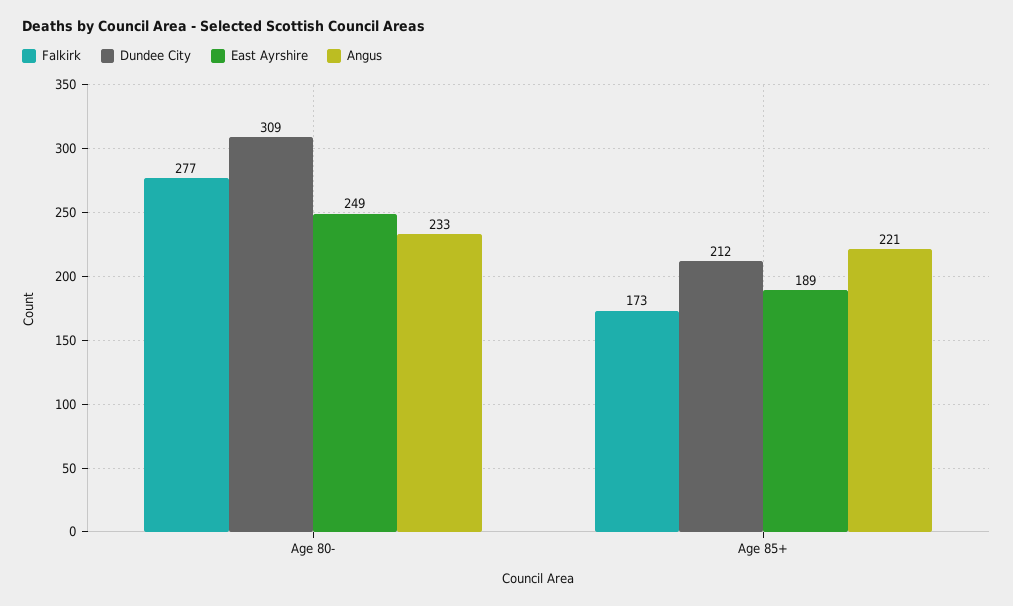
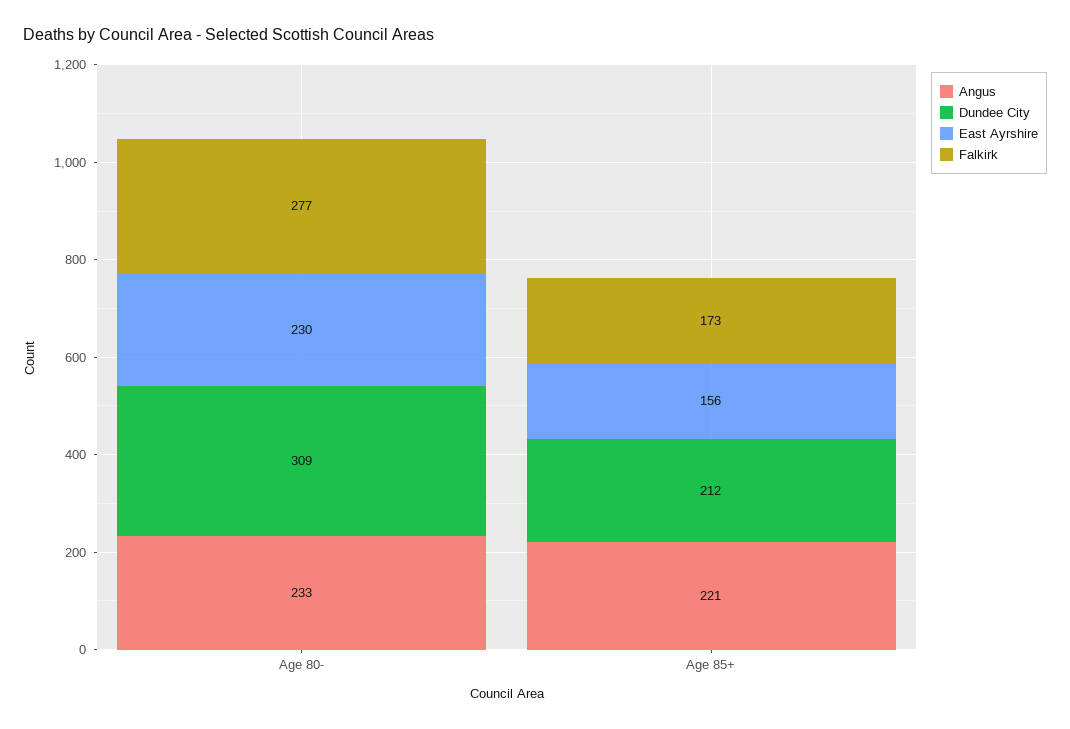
East Ayrshire, Age 80-: 249 -> 230
East Ayrshire, Age 85+: 189 -> 156

